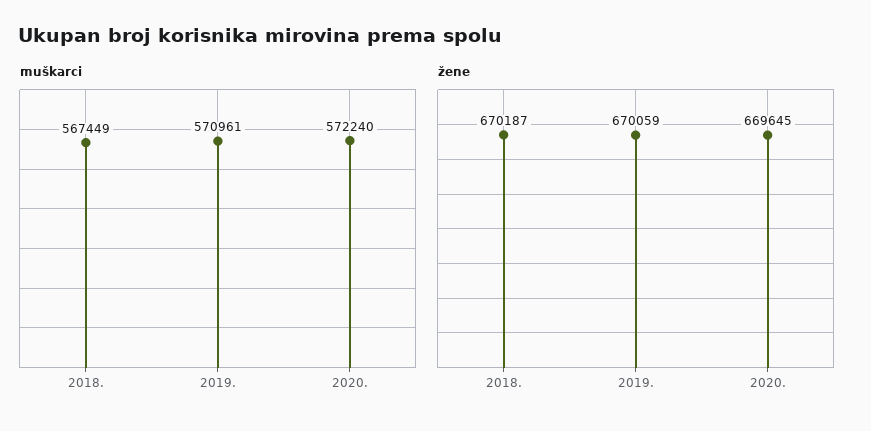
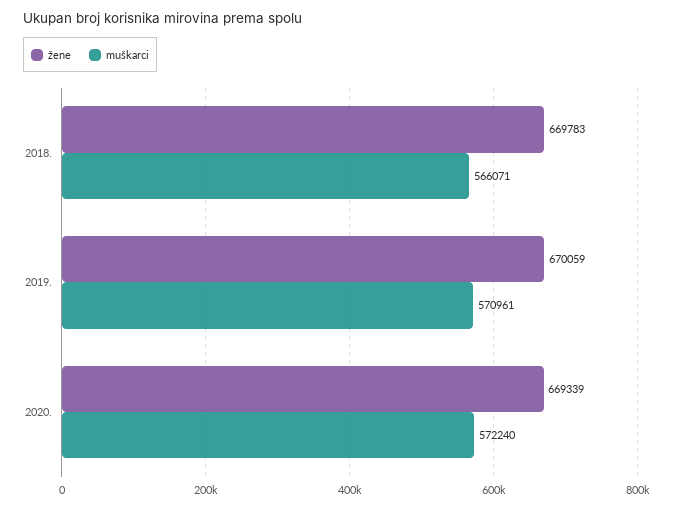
muškarci, 2018.: 567449 -> 566071
žene, 2018.: 670187 -> 669783
žene, 2020.: 669645 -> 669339

